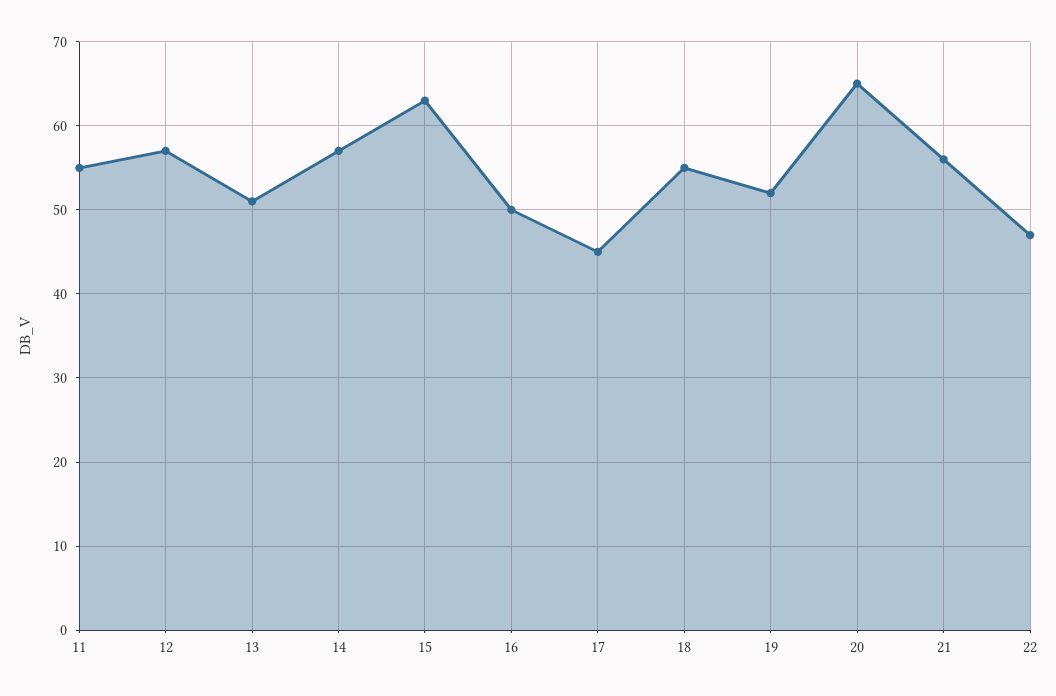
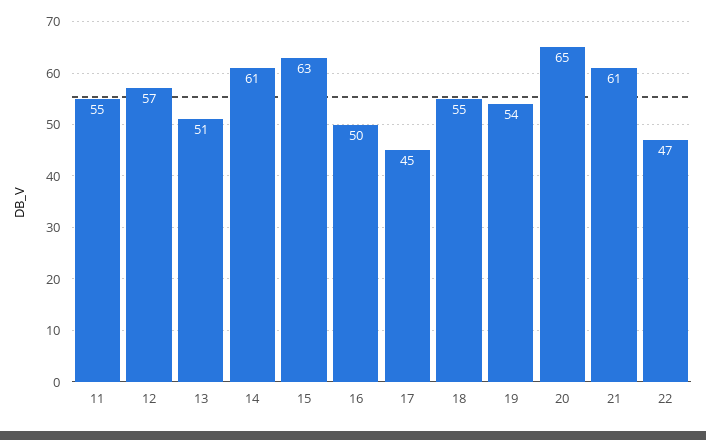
14: 57 -> 61
19: 52 -> 54
21: 56 -> 61

